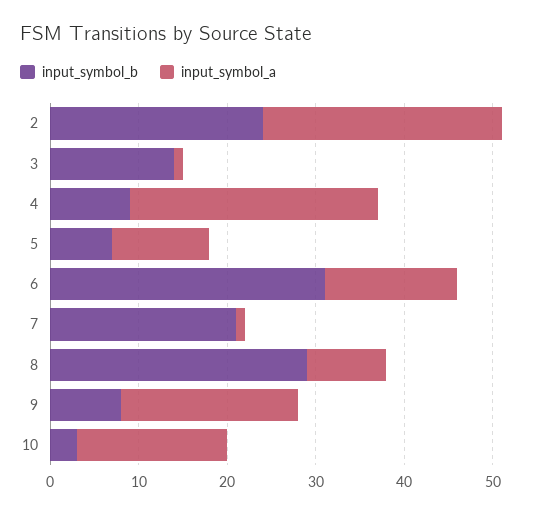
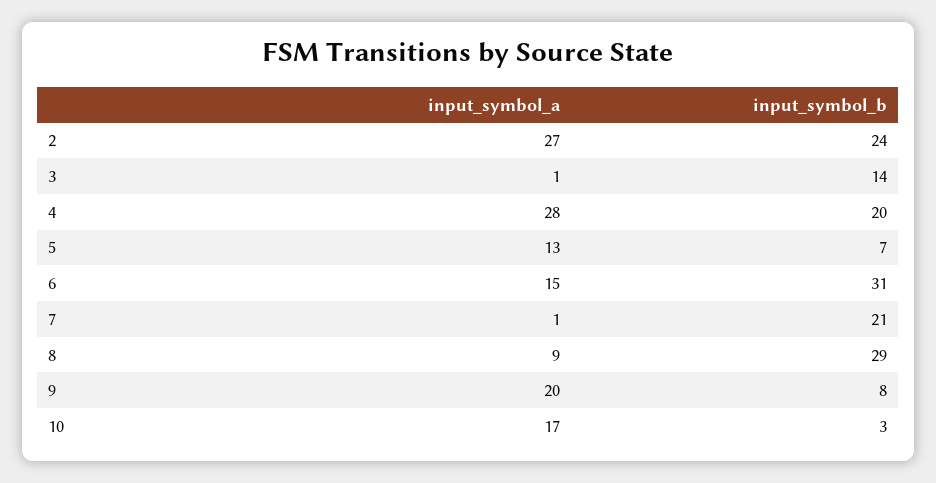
input_symbol_b, 4: 9 -> 20
input_symbol_a, 5: 11 -> 13

